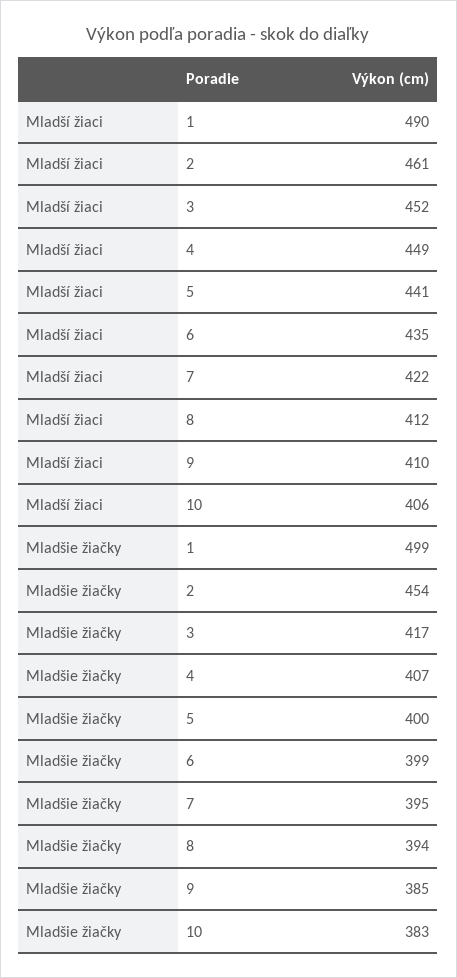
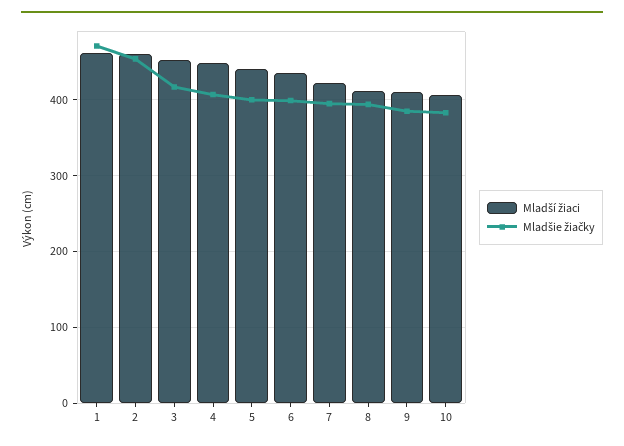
Mladší žiaci, 1: 490 -> 460
Mladšie žiačky, 1: 499 -> 470

